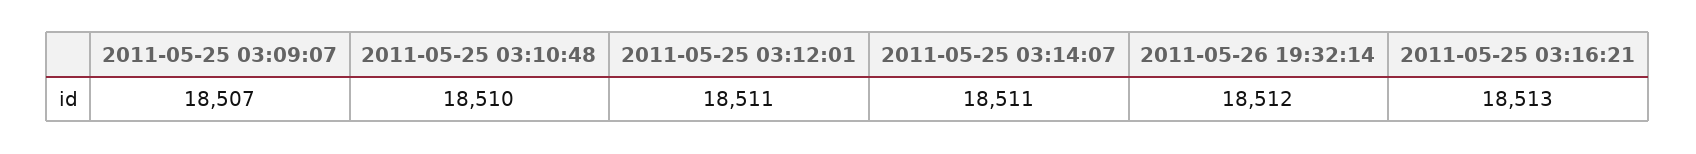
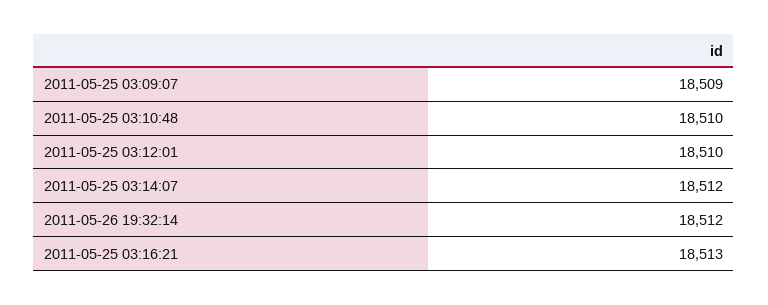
2011-05-25 03:09:07: 18507 -> 18509
2011-05-25 03:12:01: 18511 -> 18510
2011-05-25 03:14:07: 18511 -> 18512

